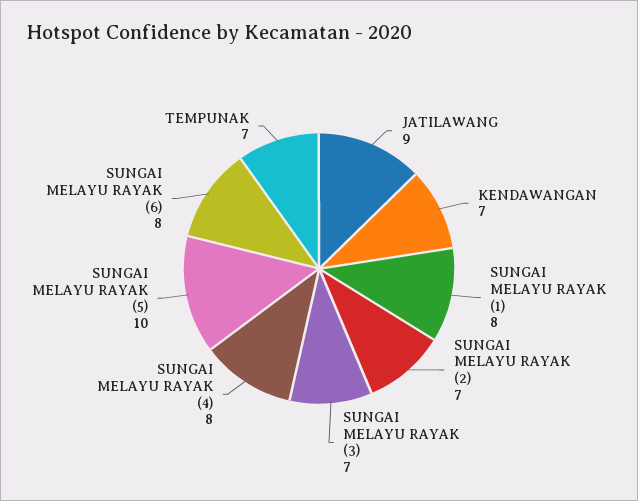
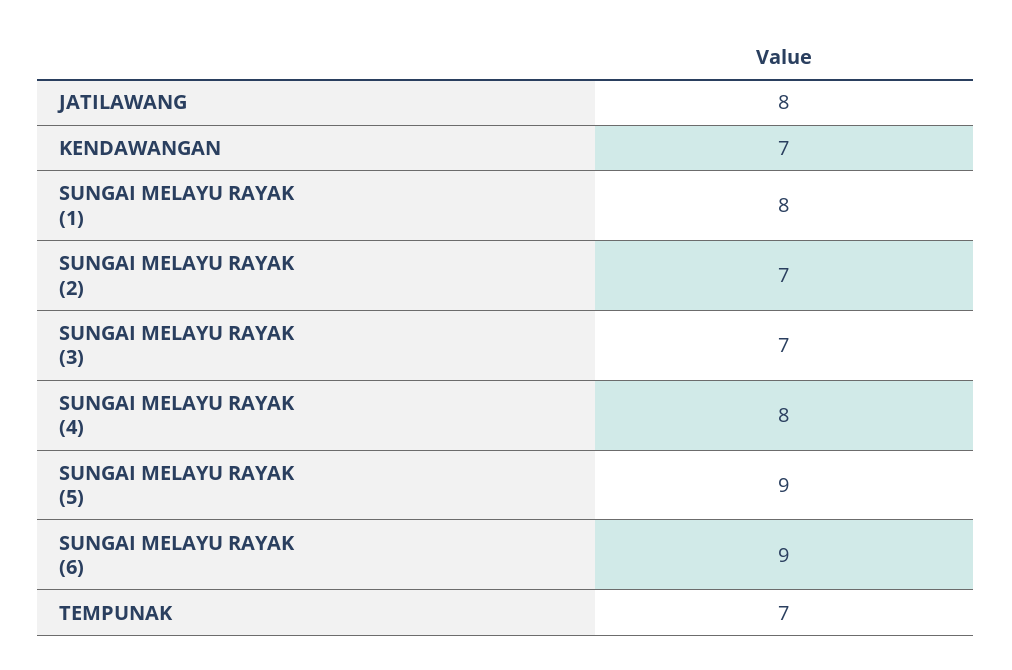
JATILAWANG: 9 -> 8
SUNGAI MELAYU RAYAK (5): 10 -> 9
SUNGAI MELAYU RAYAK (6): 8 -> 9

